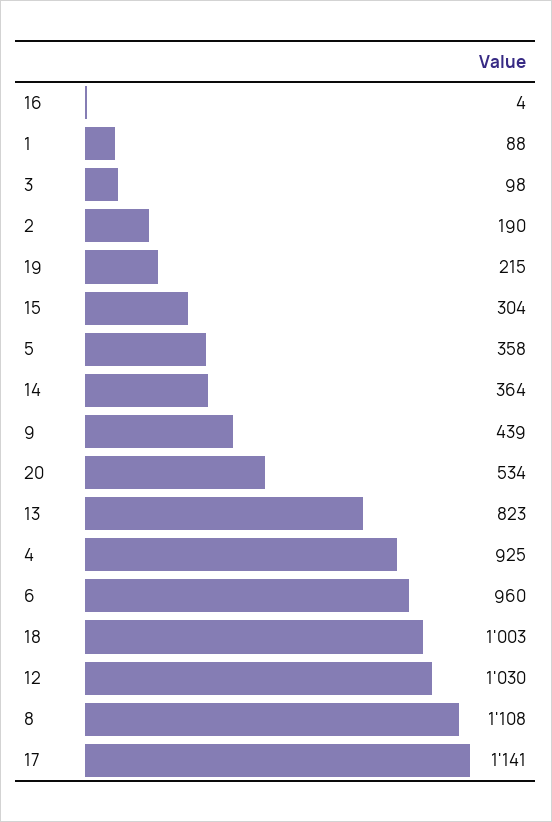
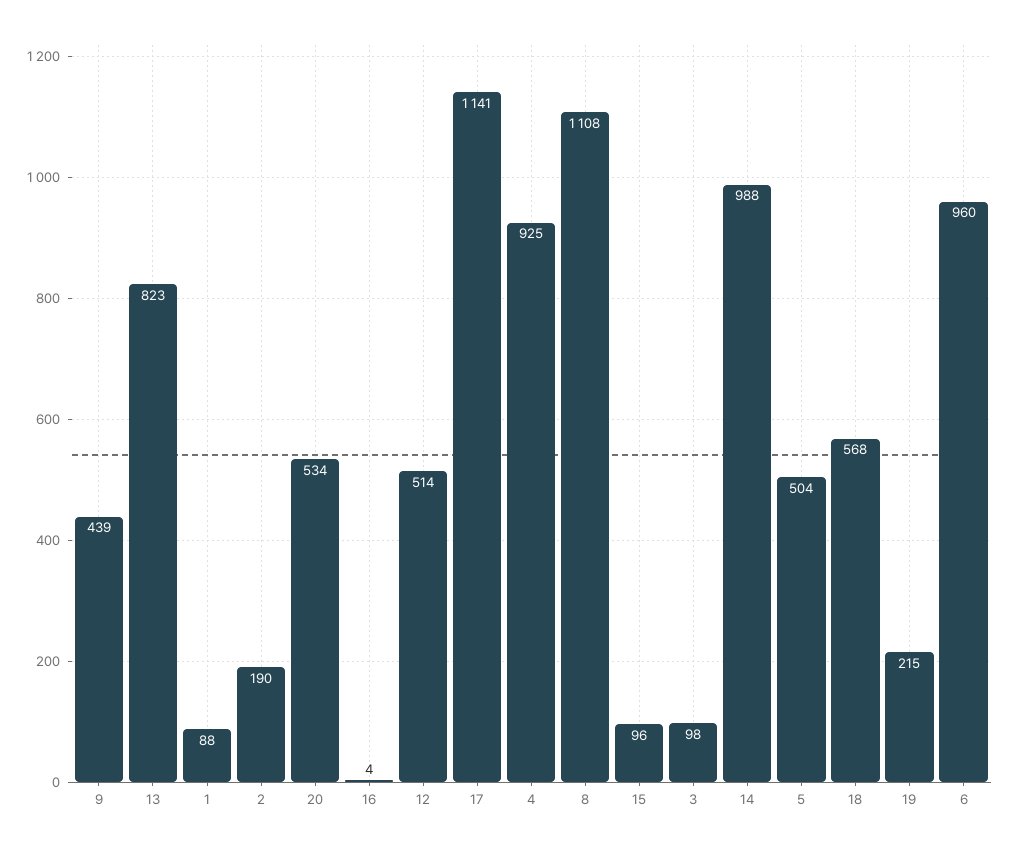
15: 304 -> 96
5: 358 -> 504
14: 364 -> 988
18: 1003 -> 568
12: 1030 -> 514

